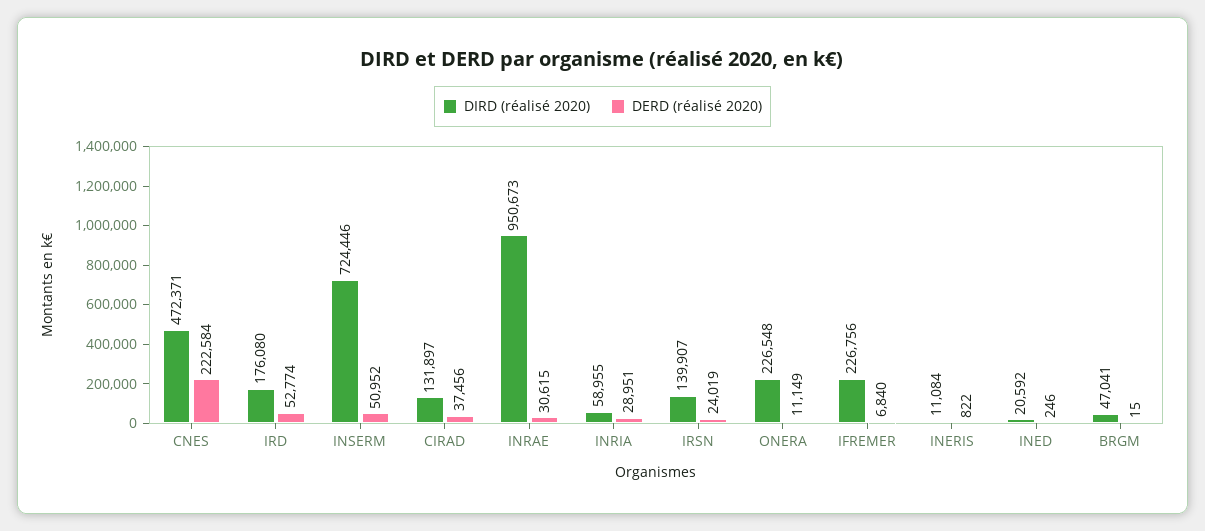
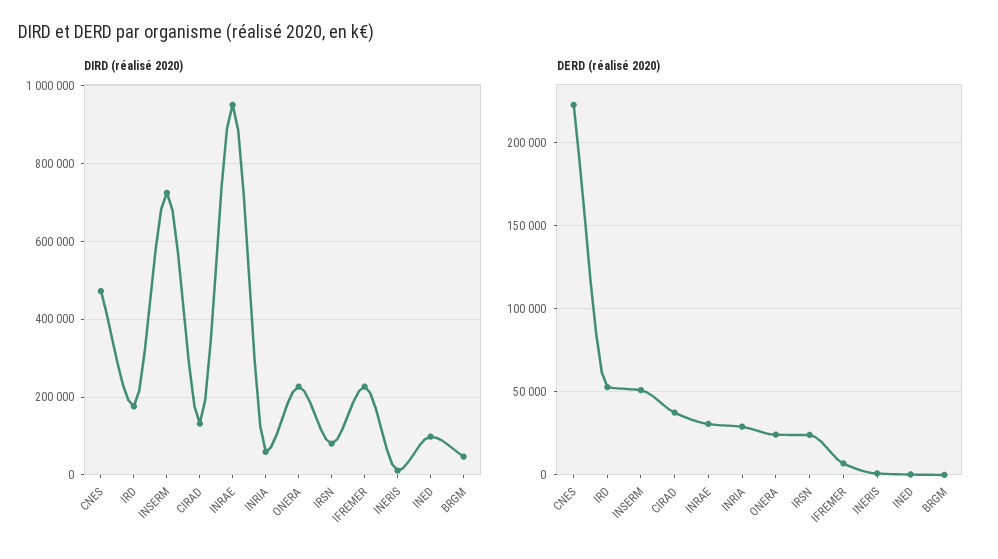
DIRD (réalisé 2020), IRSN: 139907 -> 80000
DERD (réalisé 2020), ONERA: 11149 -> 25000
DIRD (réalisé 2020), INED: 20592 -> 100000

